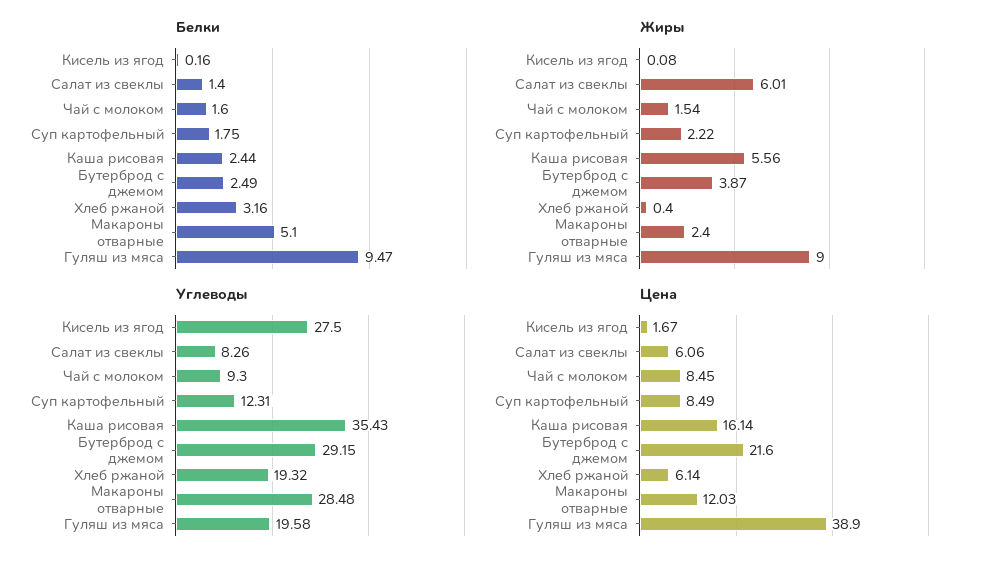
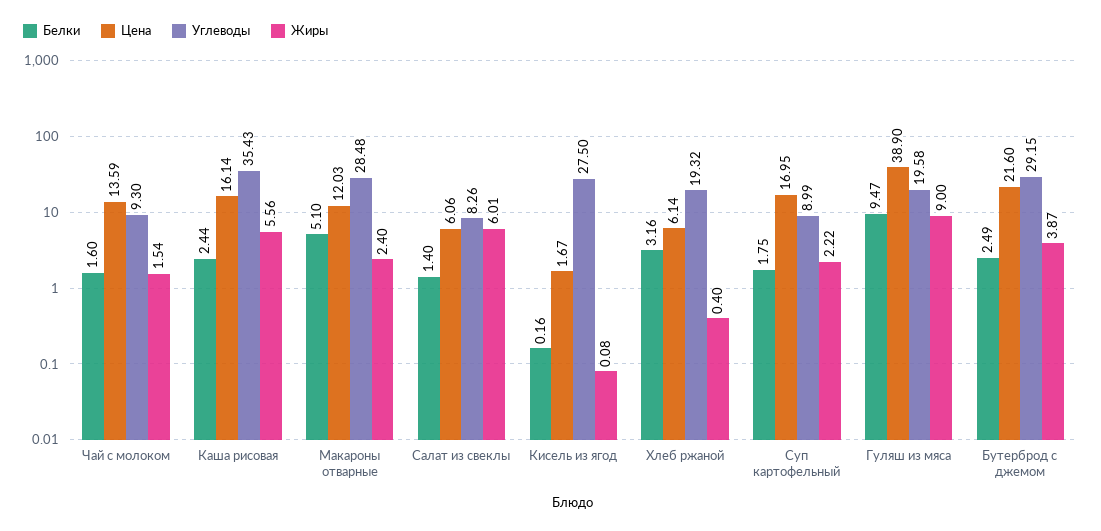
Углеводы, Суп картофельный: 12.31 -> 8.99
Цена, Чай с молоком: 8.45 -> 13.59
Цена, Суп картофельный: 8.49 -> 16.95

